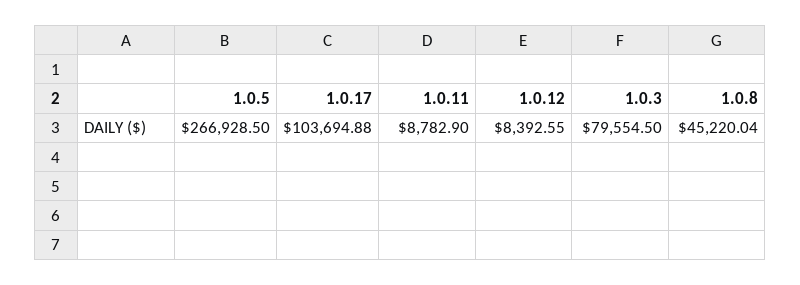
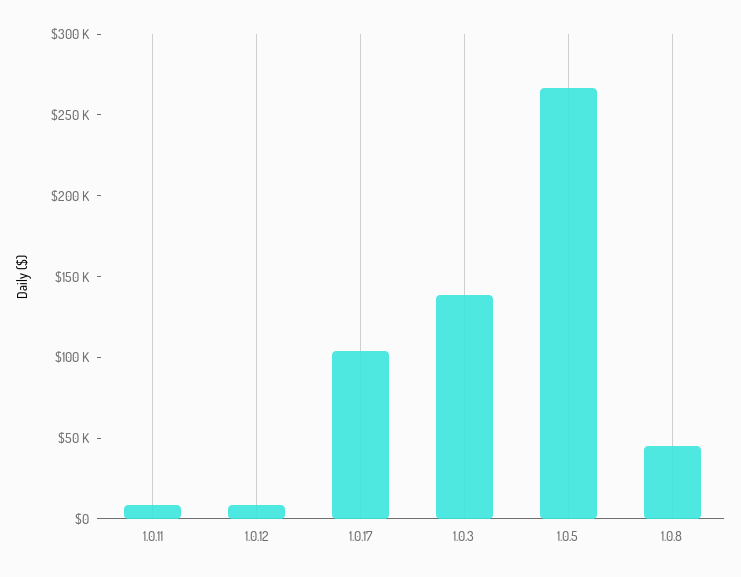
1.0.3: 79554.5 -> 140000

